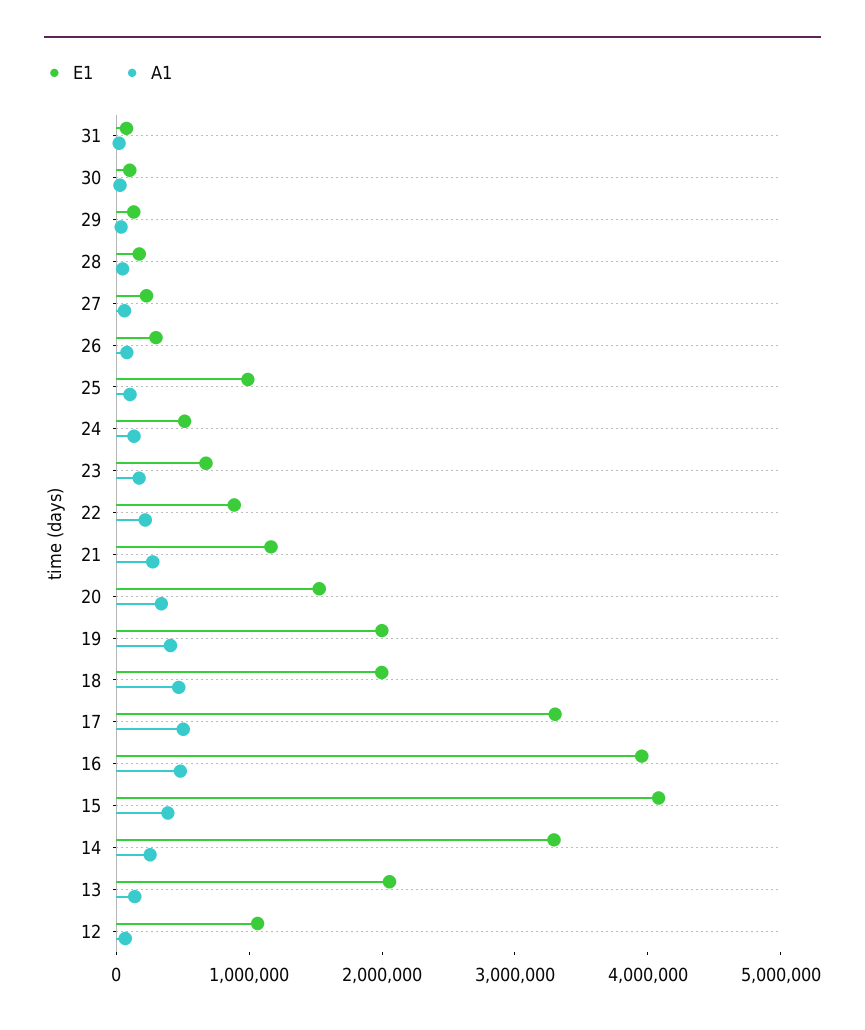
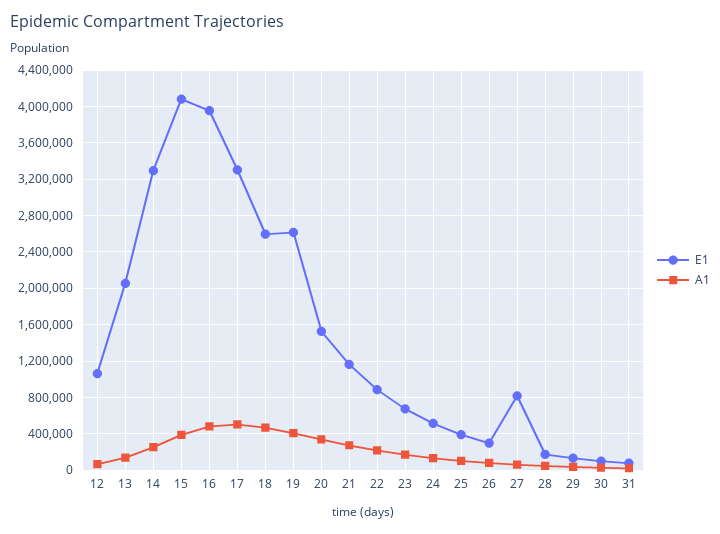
E1, 27: 200000 -> 800000
E1, 25: 1000000 -> 400000
E1, 19: 2000000 -> 2600000
E1, 18: 2000000 -> 2600000

